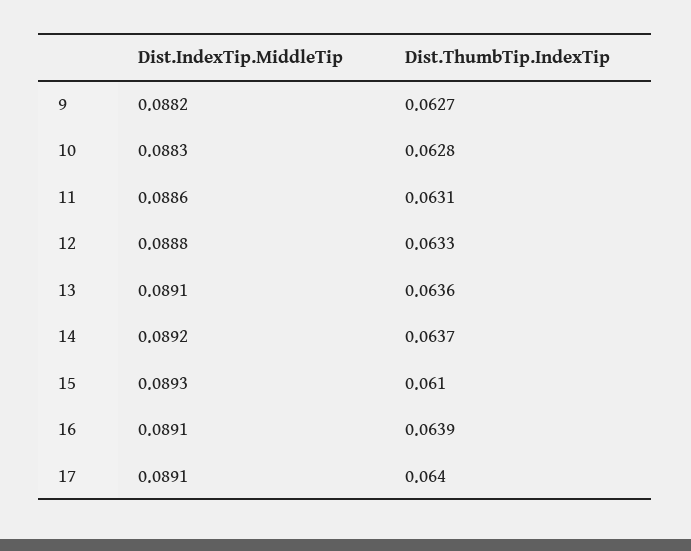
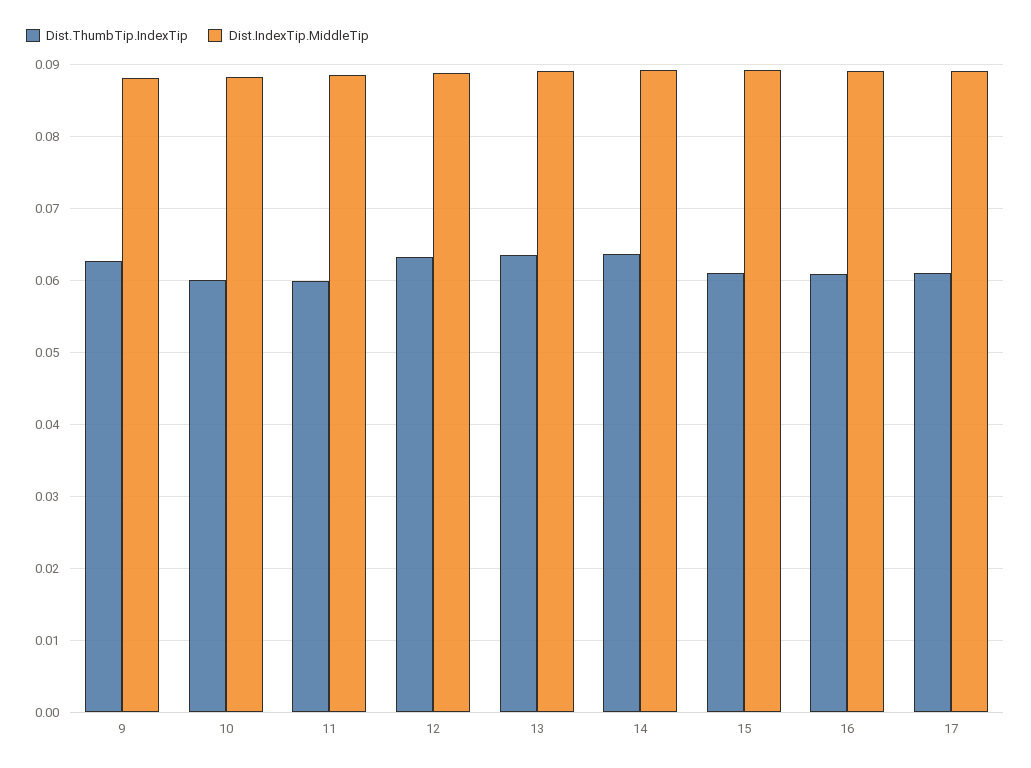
Dist.ThumbTip.IndexTip, 10: 0.0628 -> 0.06
Dist.ThumbTip.IndexTip, 11: 0.0631 -> 0.06
Dist.ThumbTip.IndexTip, 16: 0.0639 -> 0.061
Dist.ThumbTip.IndexTip, 17: 0.064 -> 0.061

